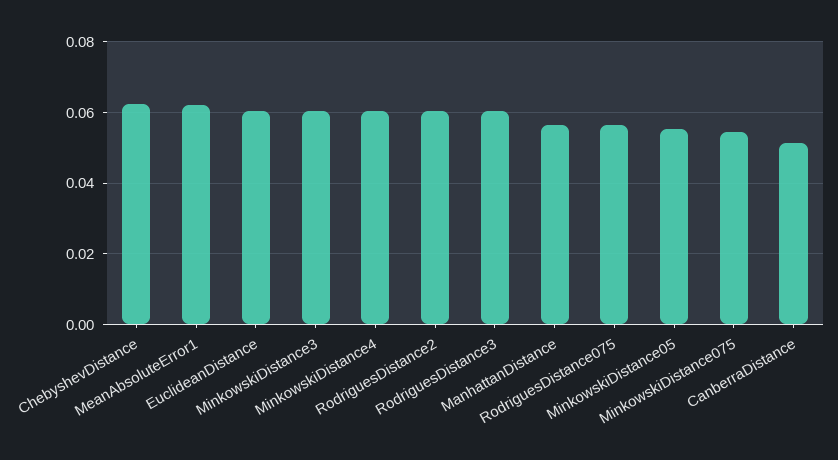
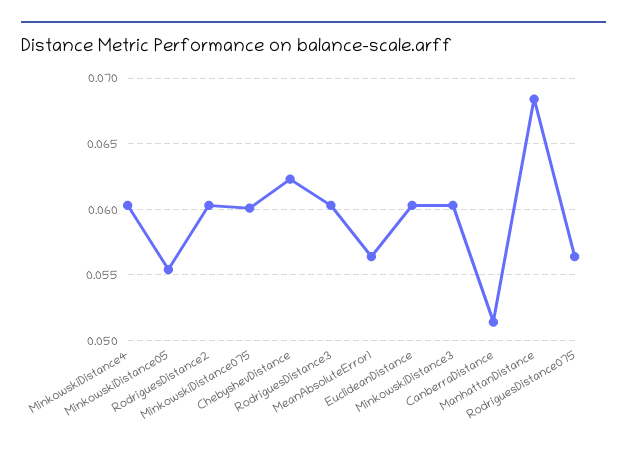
MeanAbsoluteError1: 0.062 -> 0.0565
ManhattanDistance: 0.056 -> 0.0685
MinkowskiDistance075: 0.054 -> 0.06

